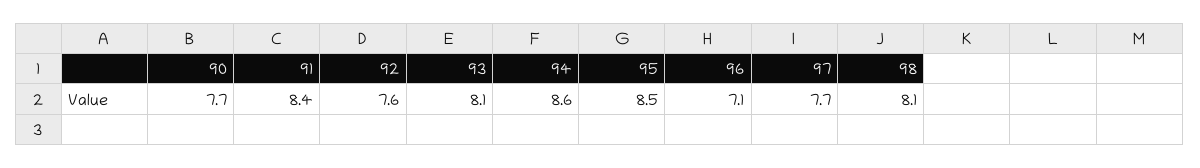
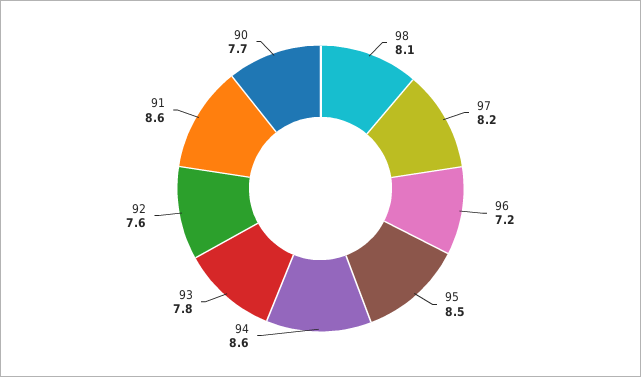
91: 8.4 -> 8.6
93: 8.1 -> 7.8
96: 7.1 -> 7.2
97: 7.7 -> 8.2

